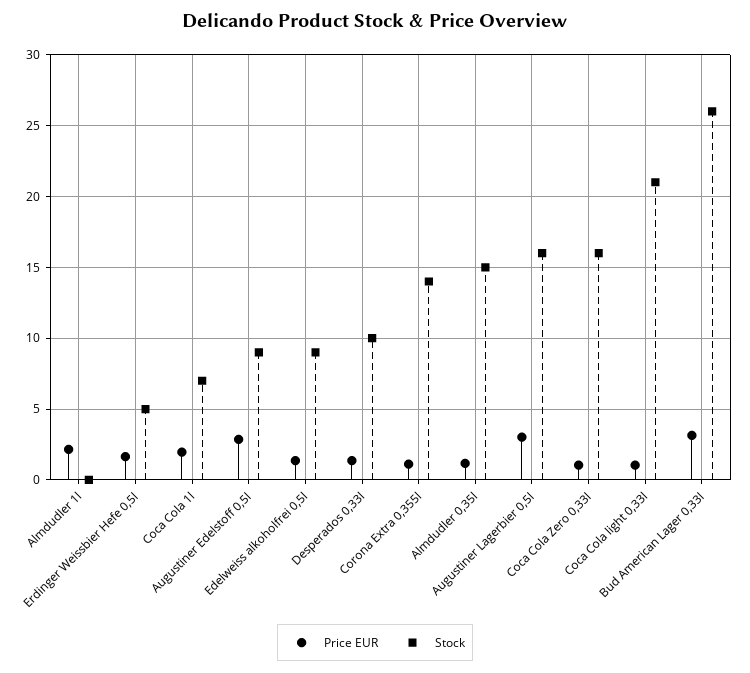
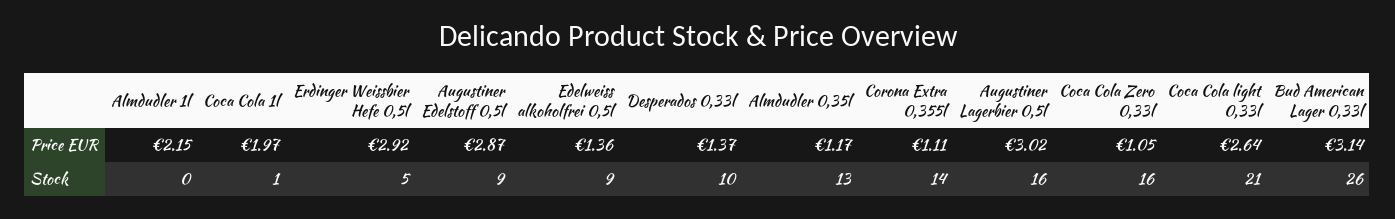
Price EUR, Erdinger Weissbier Hefe 0,5l: 1.5 -> 2.92
Stock, Coca Cola 1l: 7 -> 1
Stock, Almdudler 0,35l: 15 -> 13
Price EUR, Coca Cola light 0,33l: 1 -> 2.64

